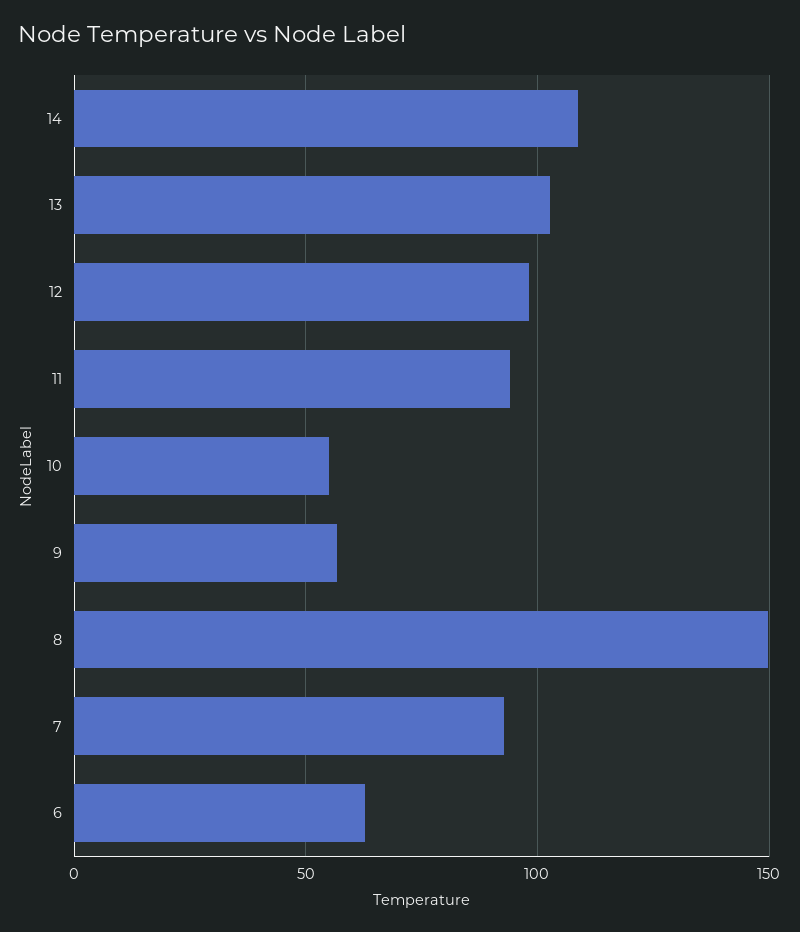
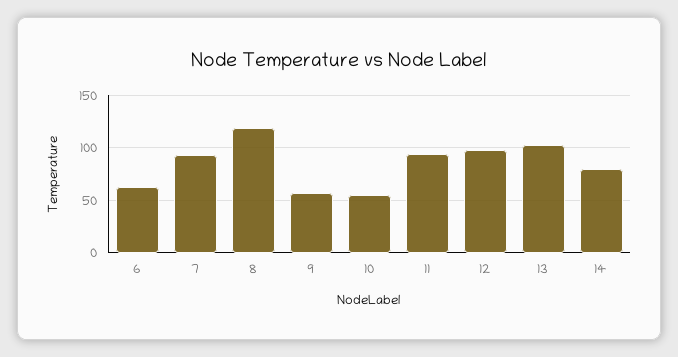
14: 110 -> 80
8: 150 -> 120

